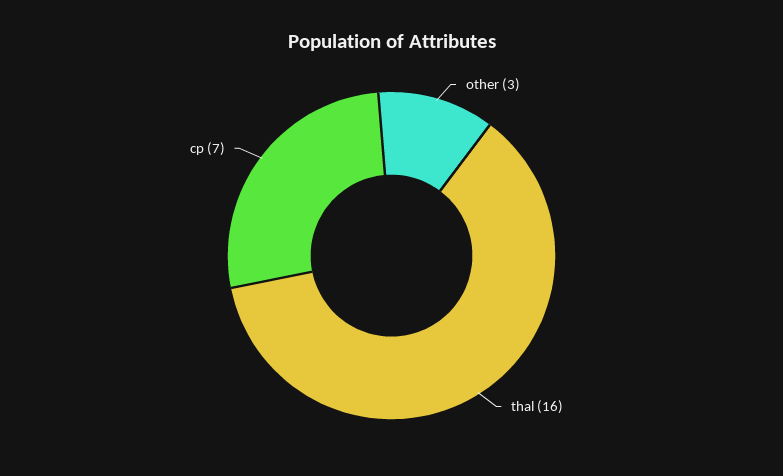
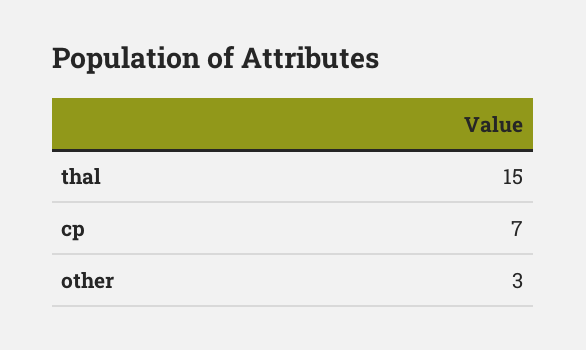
thal: 16 -> 15

